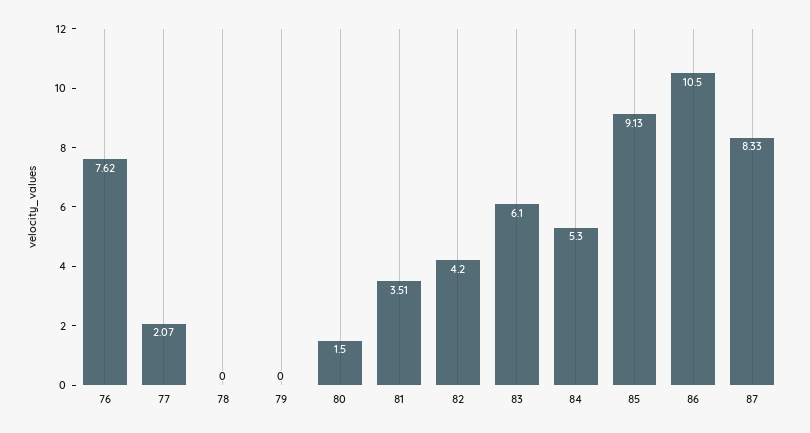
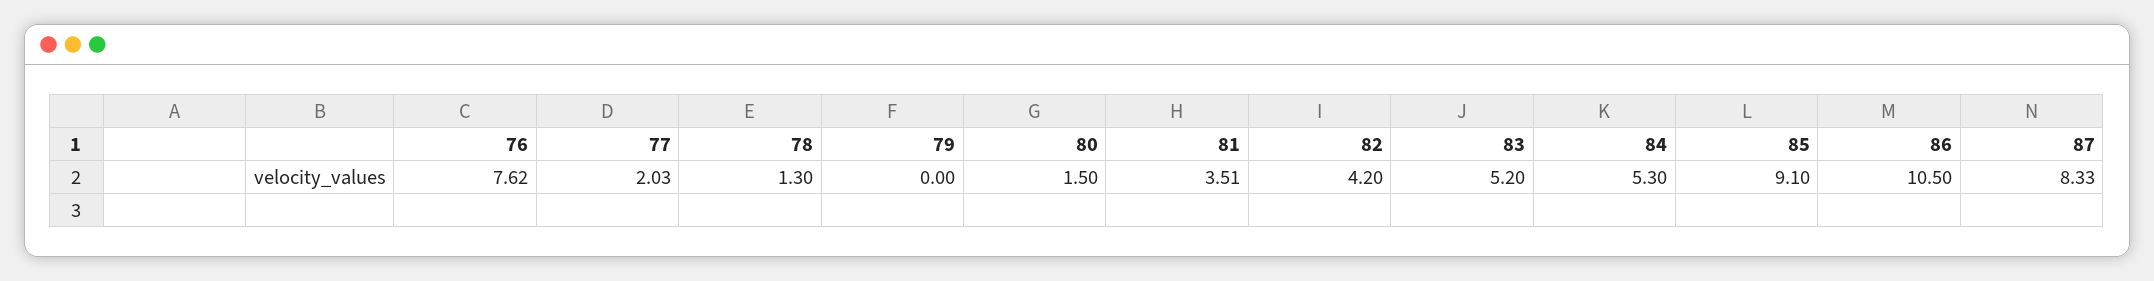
77: 2.07 -> 2.03
78: 0 -> 1.3
83: 6.1 -> 5.2
85: 9.13 -> 9.1

